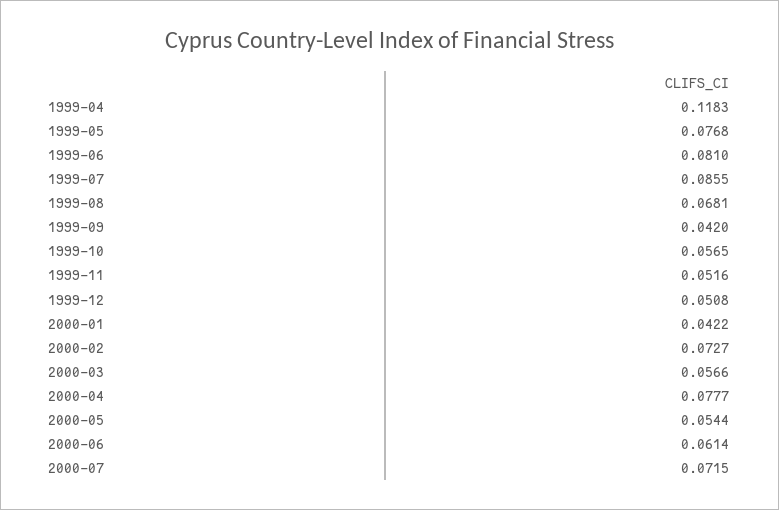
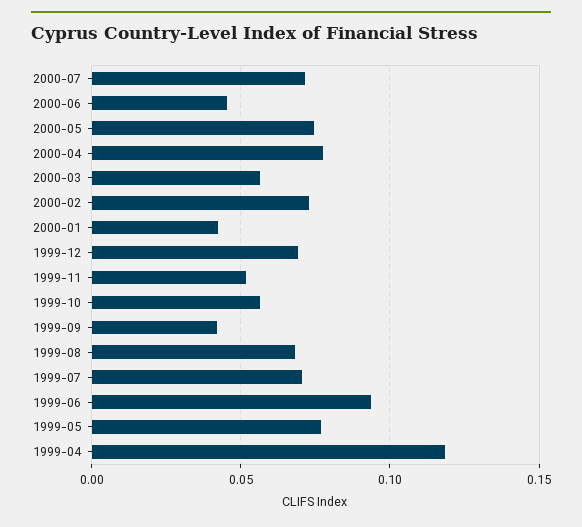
1999-06: 0.081 -> 0.095
1999-07: 0.0855 -> 0.07
1999-12: 0.0508 -> 0.07
2000-05: 0.0544 -> 0.075
2000-06: 0.0614 -> 0.045

